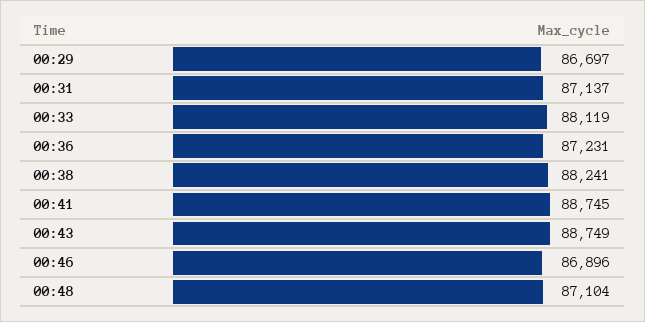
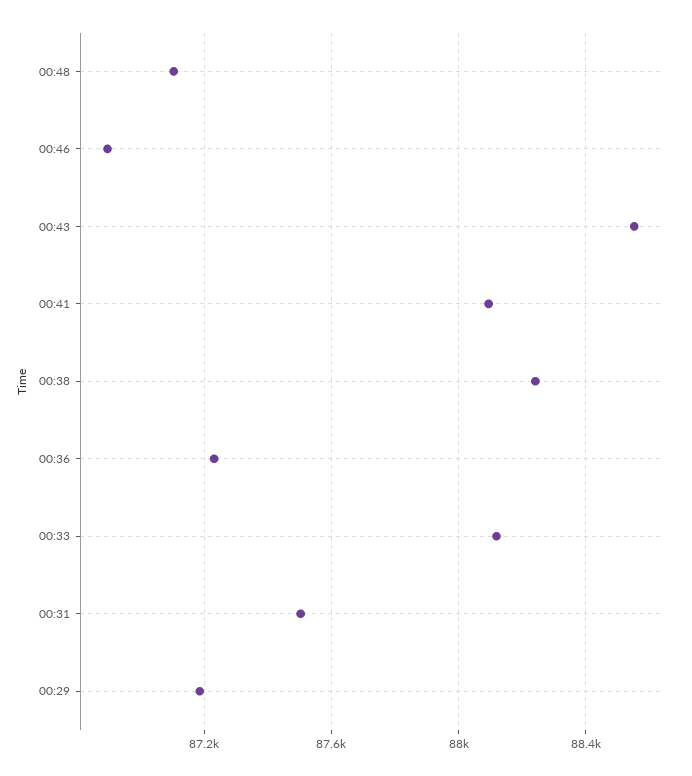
00:29: 86697 -> 87200
00:31: 87137 -> 87500
00:41: 88745 -> 88100
00:43: 88749 -> 88550

